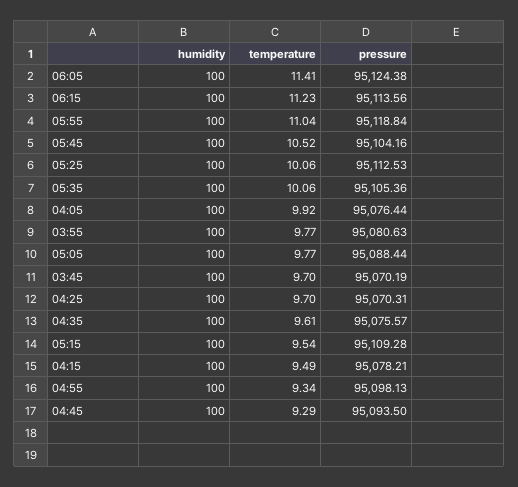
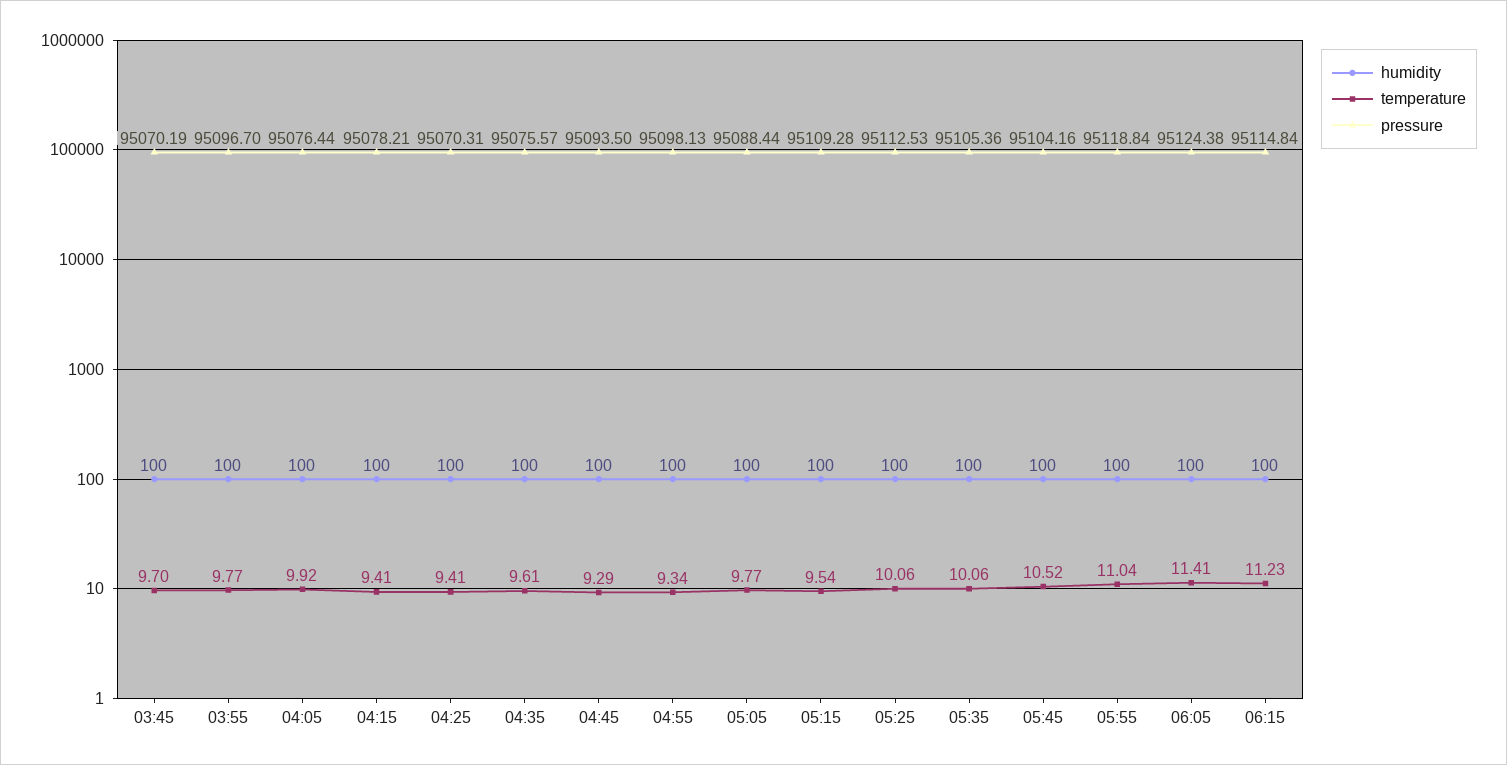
pressure, 06:15: 95113.56 -> 95114.84
pressure, 03:55: 95080.63 -> 95096.7
temperature, 04:25: 9.7 -> 9.41
temperature, 04:15: 9.49 -> 9.41

